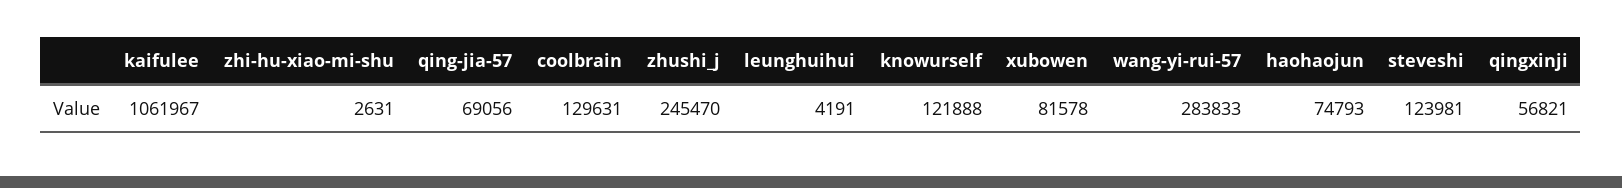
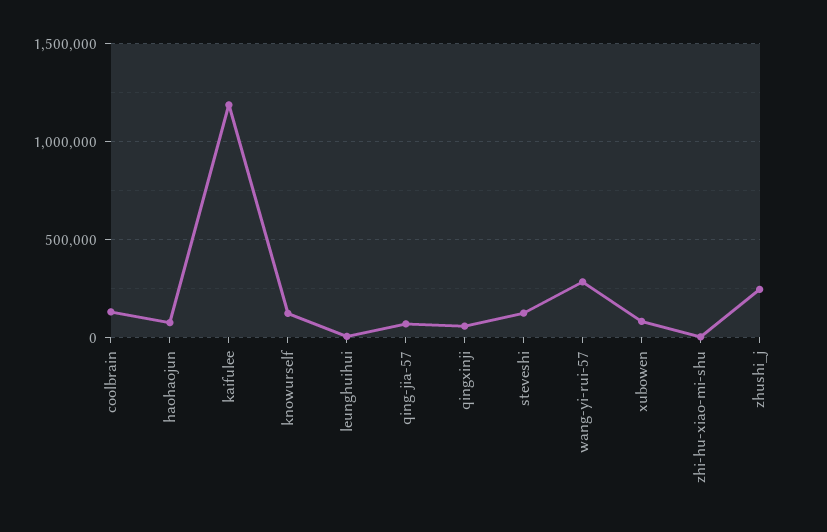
kaifulee: 1061967 -> 1200000

